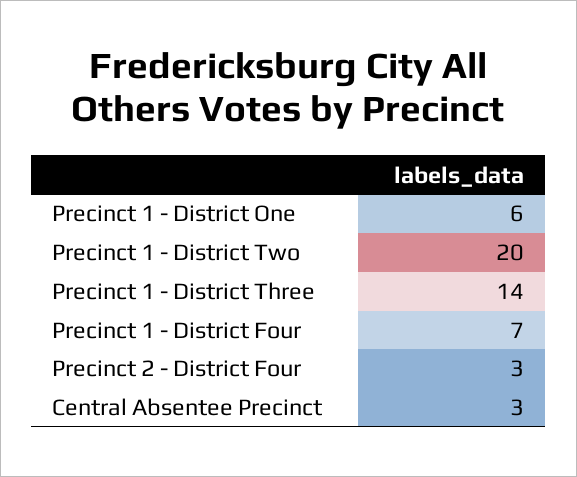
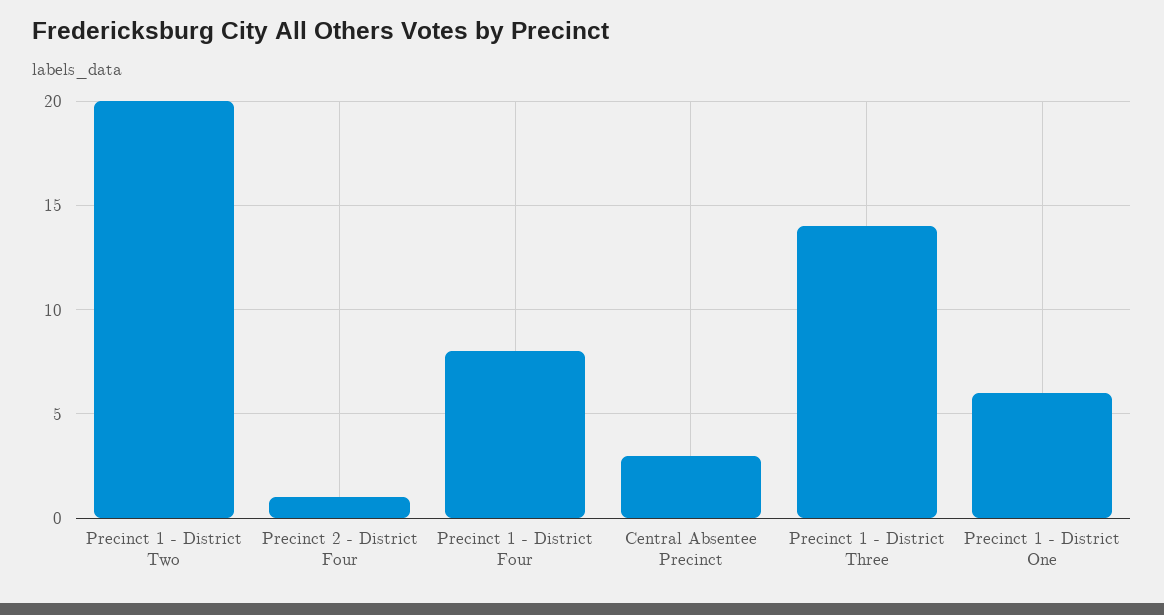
Precinct 1 - District Four: 7 -> 8
Precinct 2 - District Four: 3 -> 1

